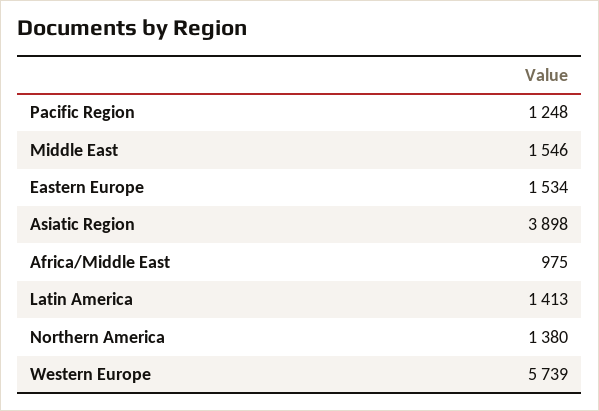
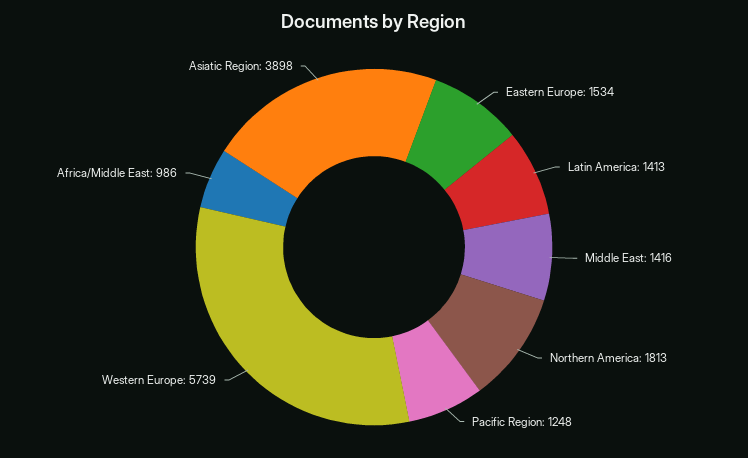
Middle East: 1546 -> 1416
Africa/Middle East: 975 -> 986
Northern America: 1380 -> 1813

